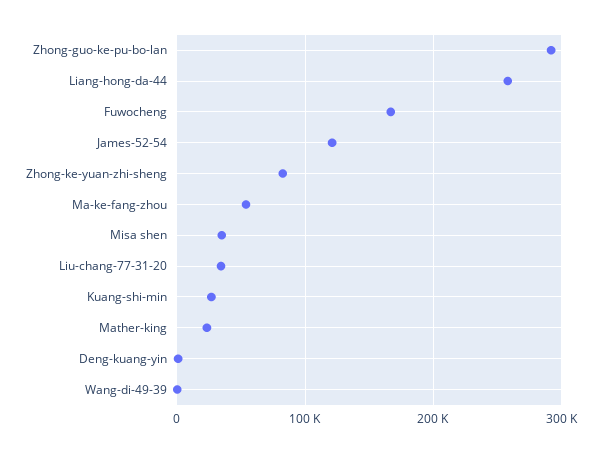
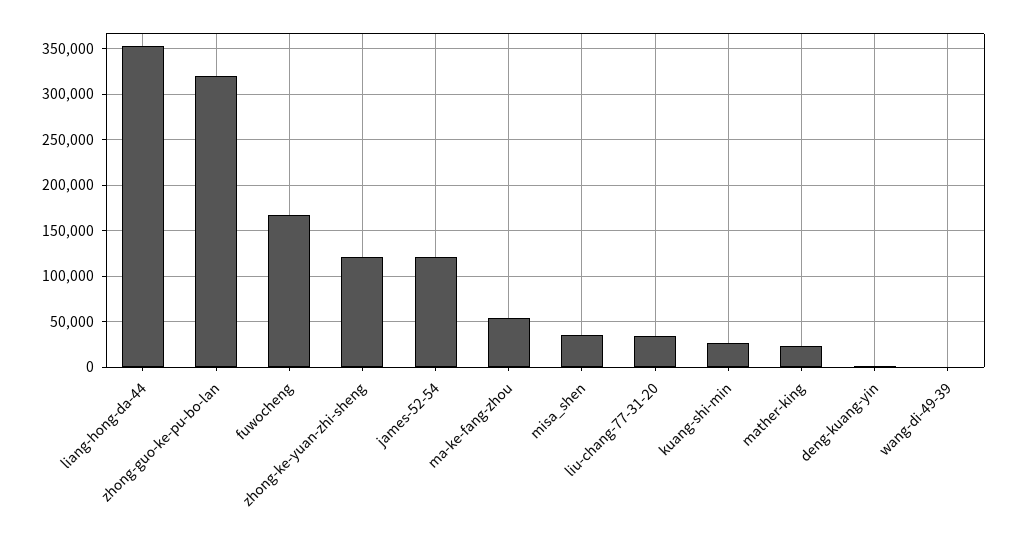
Zhong-guo-ke-pu-bo-lan: 290000 -> 320000
Liang-hong-da-44: 260000 -> 350000
Zhong-ke-yuan-zhi-sheng: 80000 -> 120000

